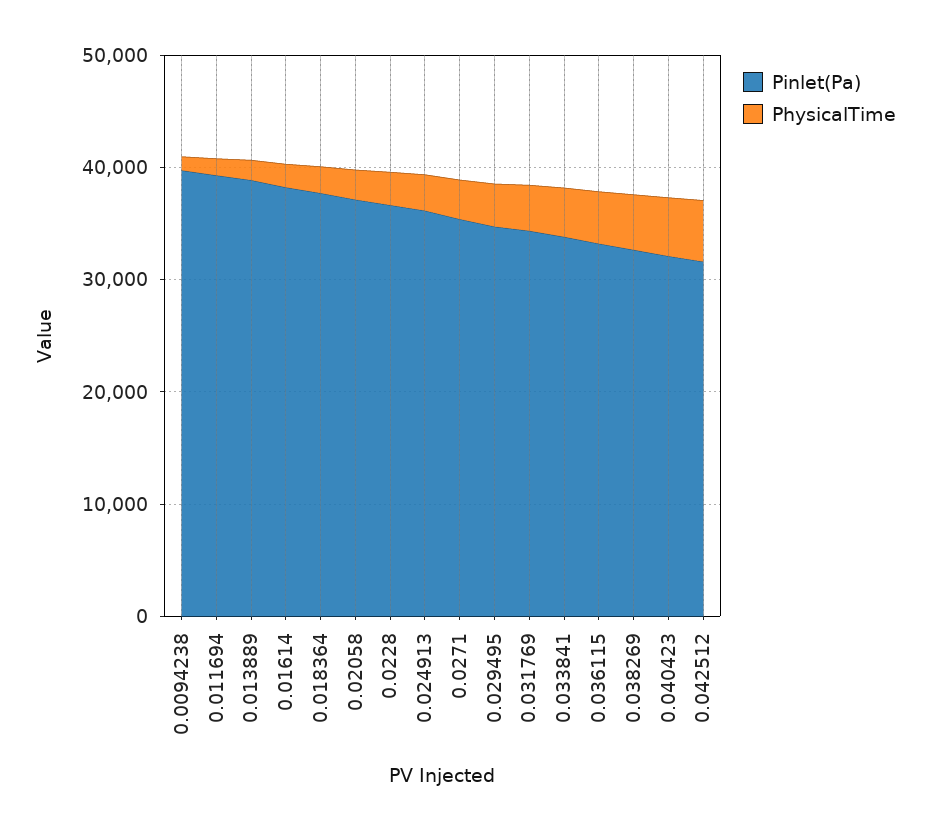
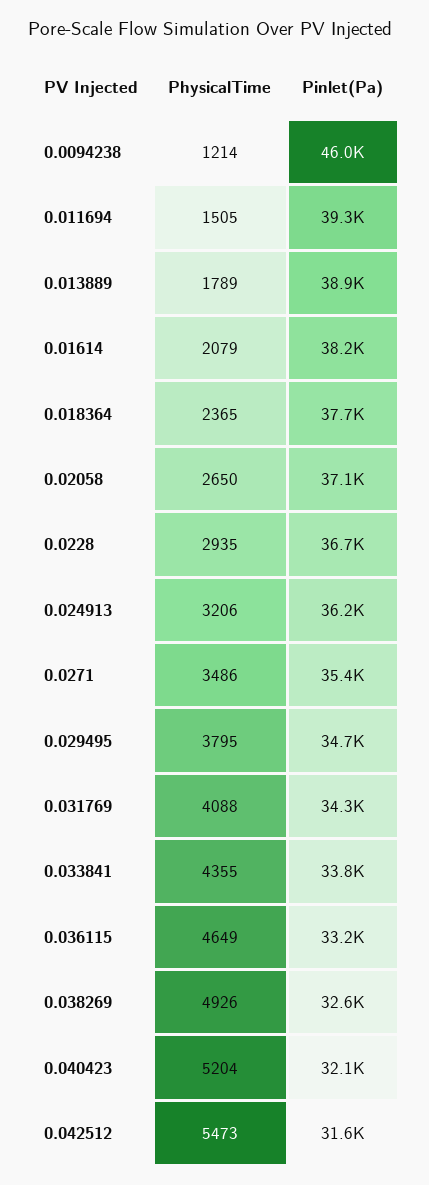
Pinlet(Pa), 0.0094238: 40000 -> 46000

